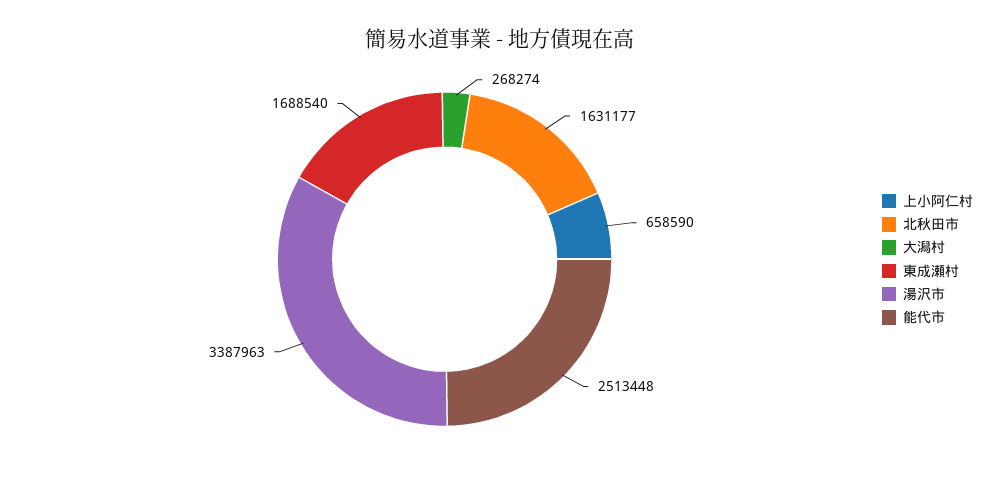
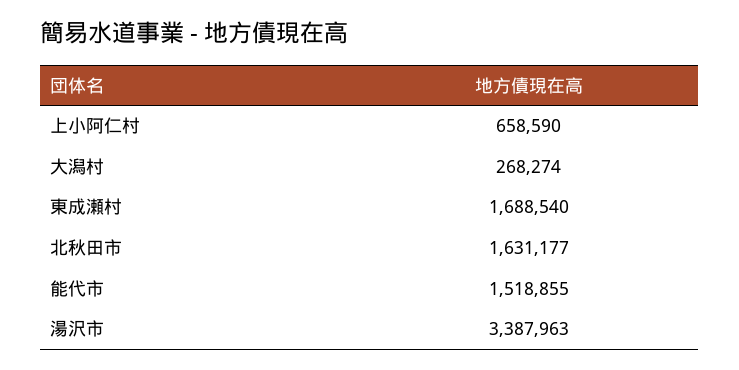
能代市: 2513448 -> 1518855

